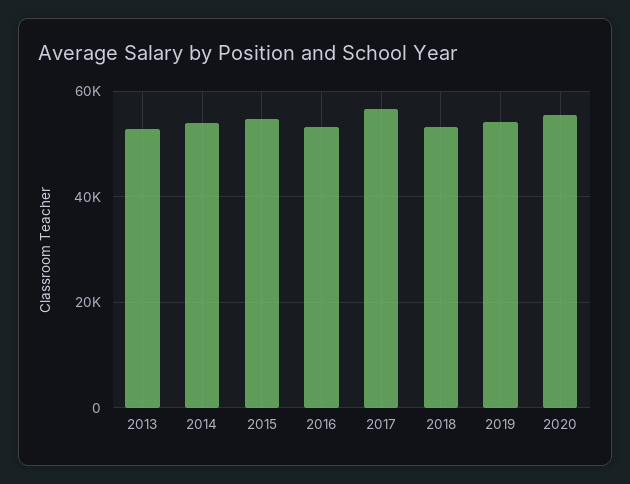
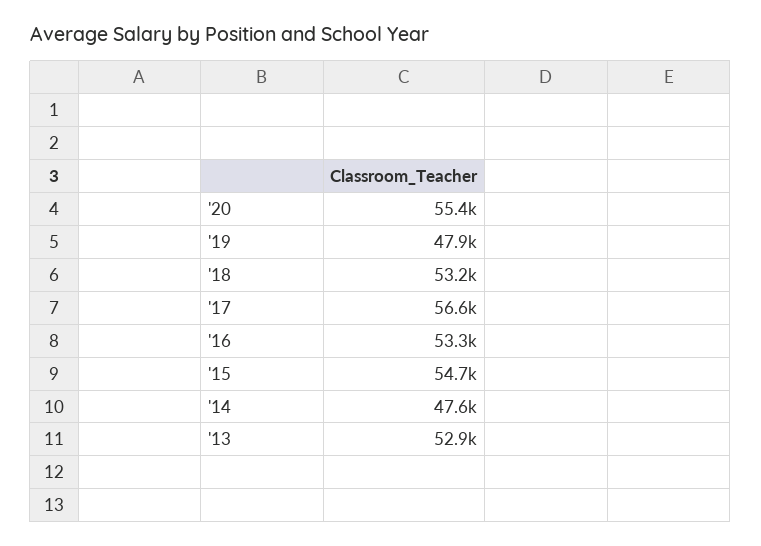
2014: 54000 -> 47600
2019: 54000 -> 47900

